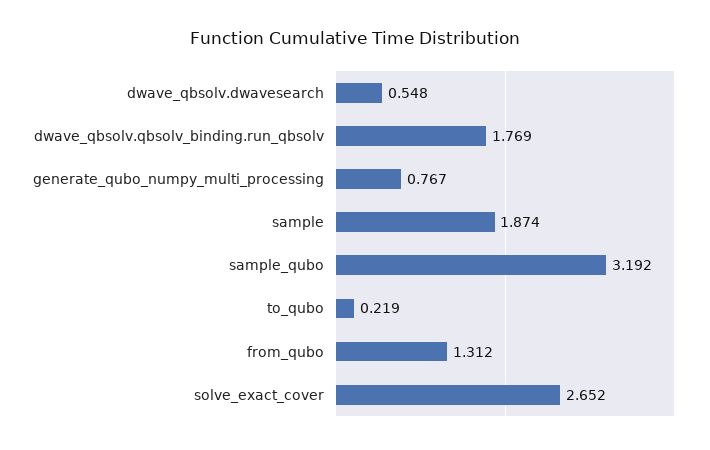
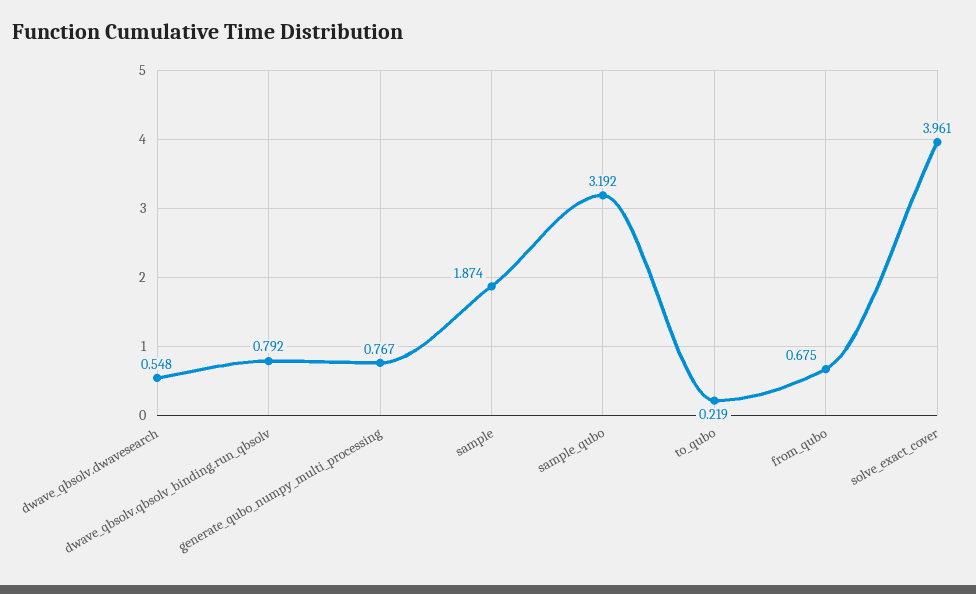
dwave_qbsolv.qbsolv_binding.run_qbsolv: 1.769 -> 0.792
from_qubo: 1.312 -> 0.675
solve_exact_cover: 2.652 -> 3.961

